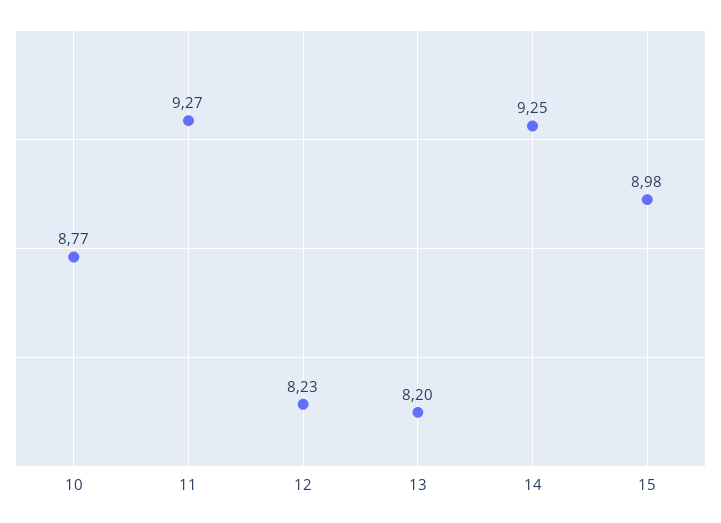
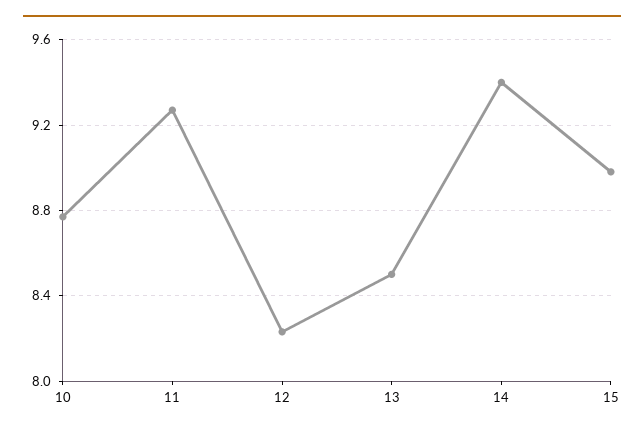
13: 8.2 -> 8.5
14: 9.25 -> 9.4

